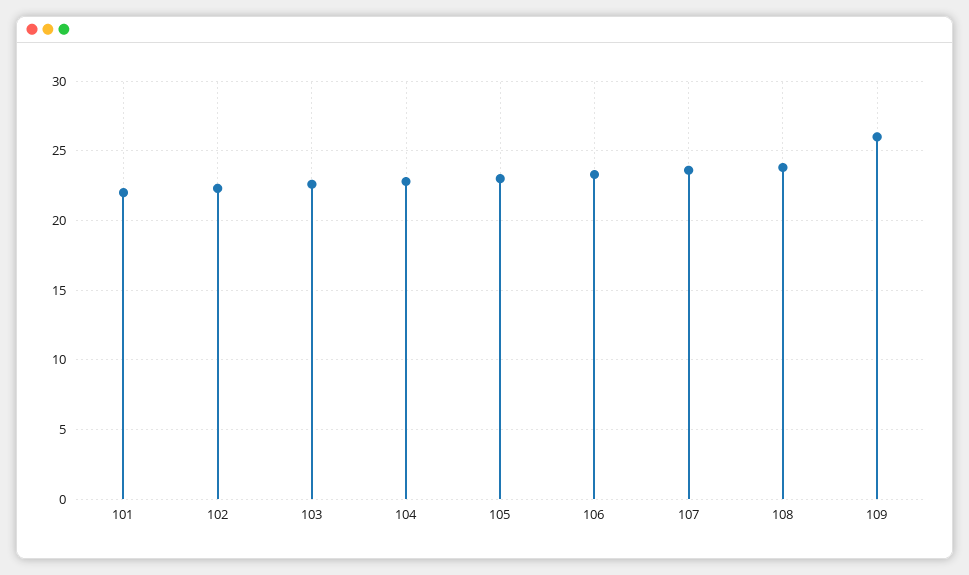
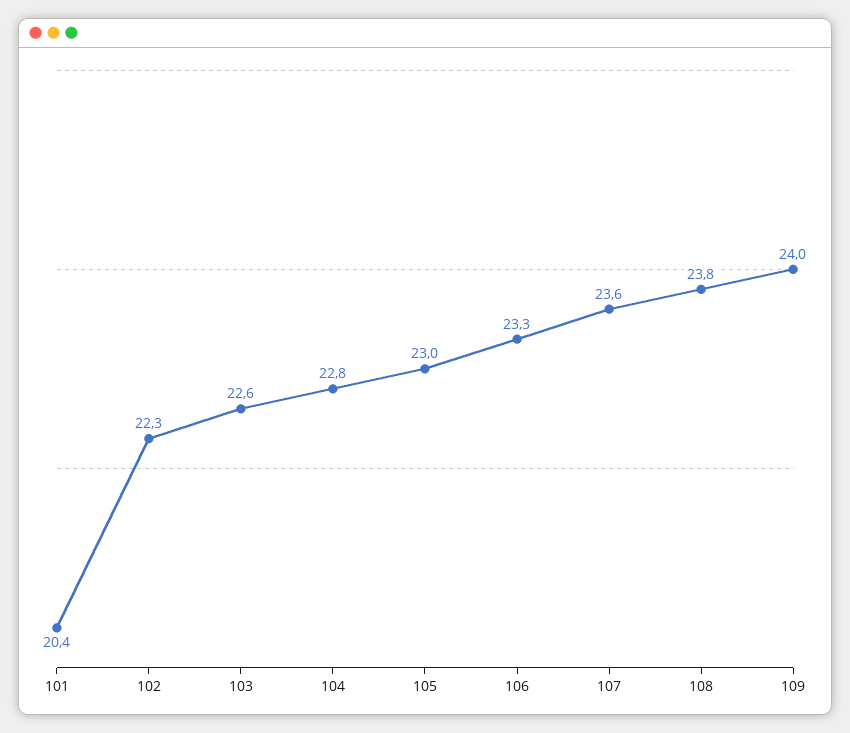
101: 22 -> 20.4
109: 26 -> 24

